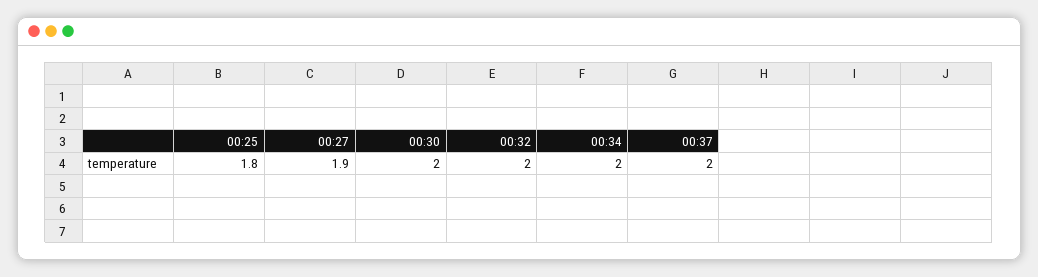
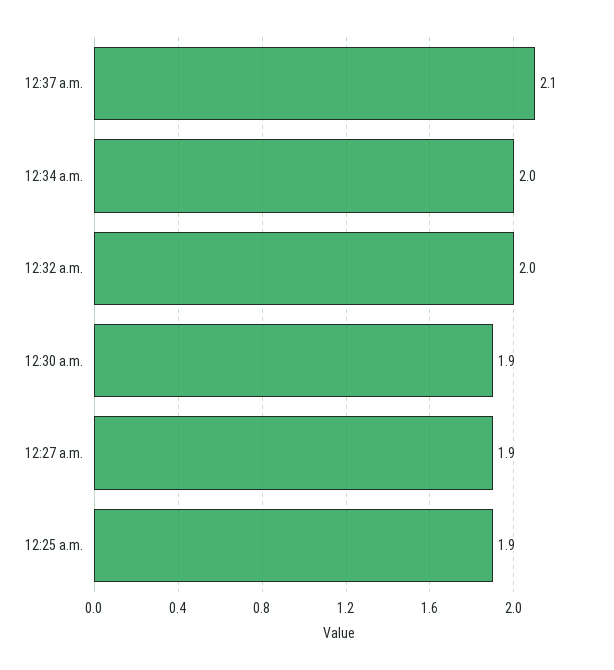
00:25: 1.8 -> 1.9
00:30: 2 -> 1.9
00:37: 2 -> 2.1

